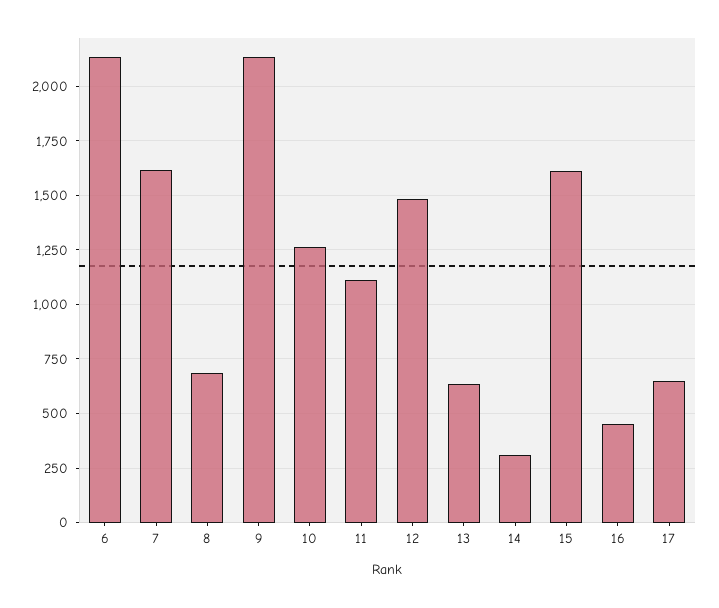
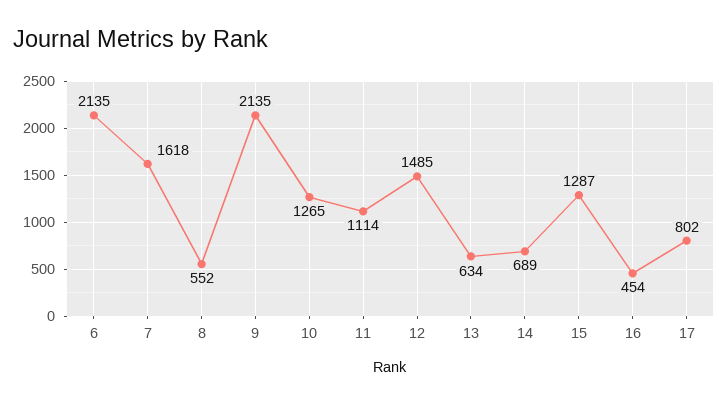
8: 700 -> 552
14: 300 -> 689
15: 1600 -> 1287
17: 650 -> 802

